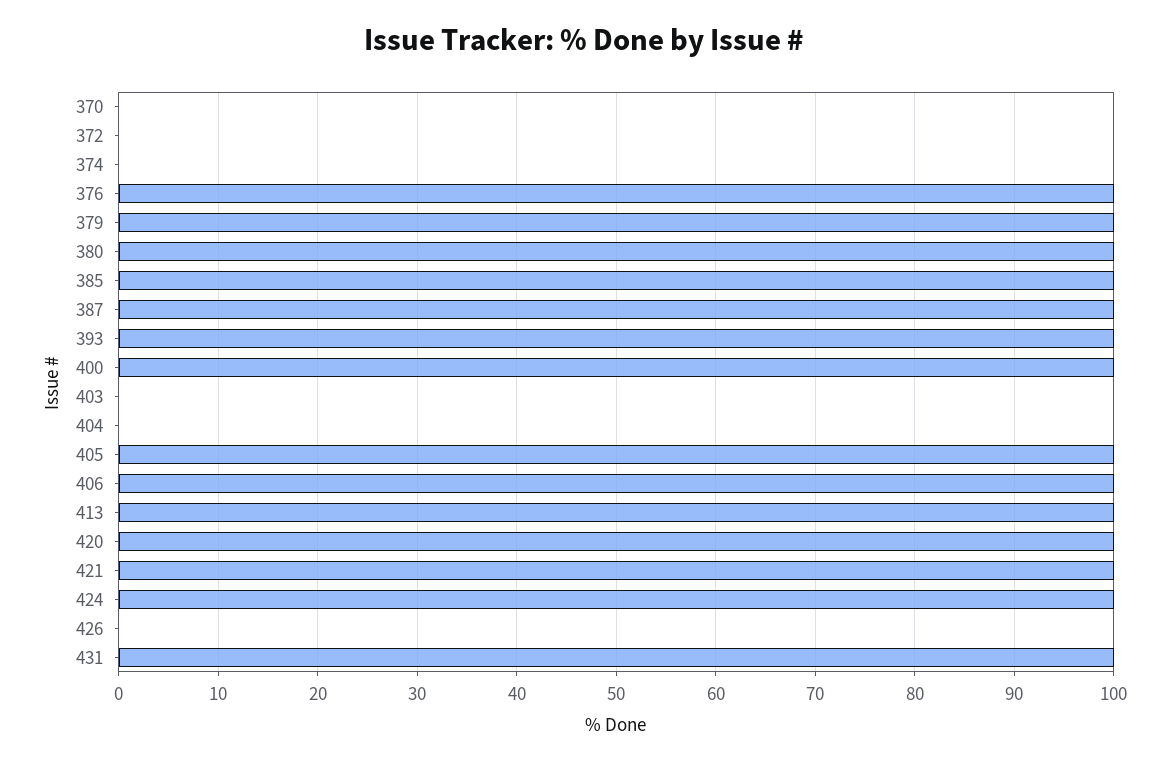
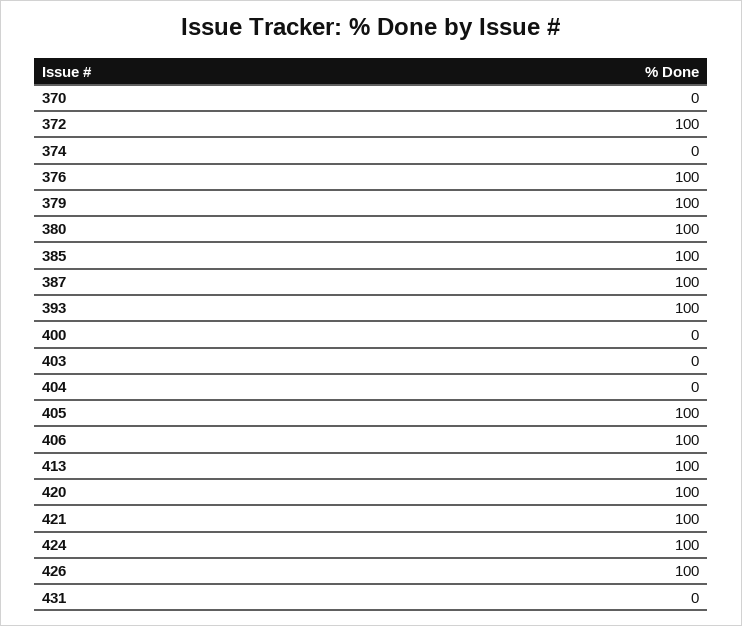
372: 0 -> 100
400: 100 -> 0
426: 0 -> 100
431: 100 -> 0

